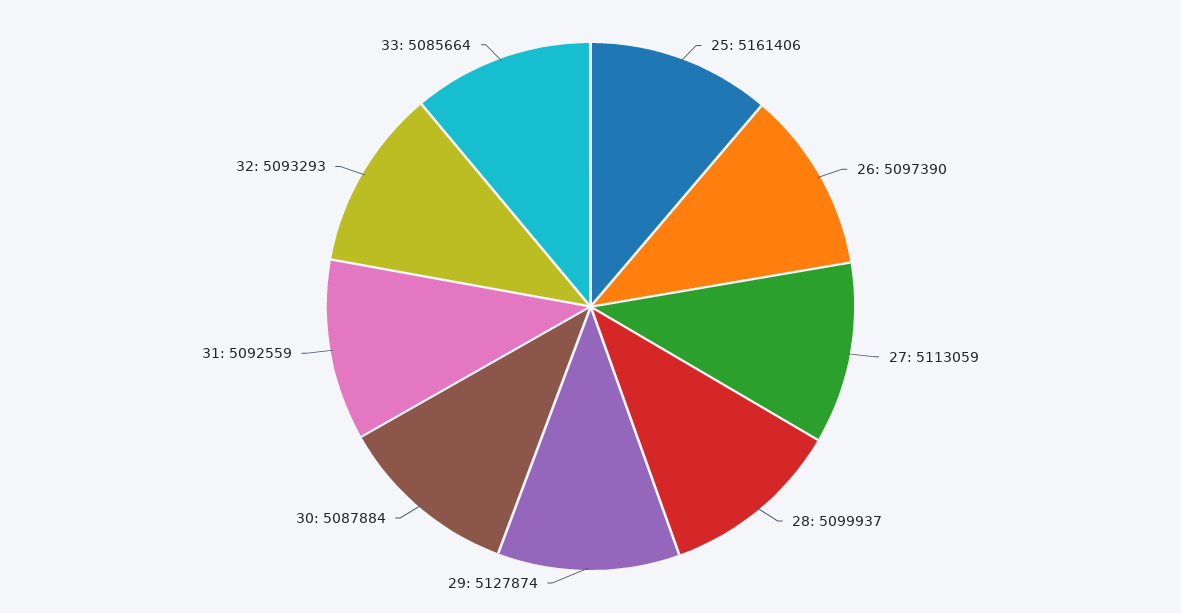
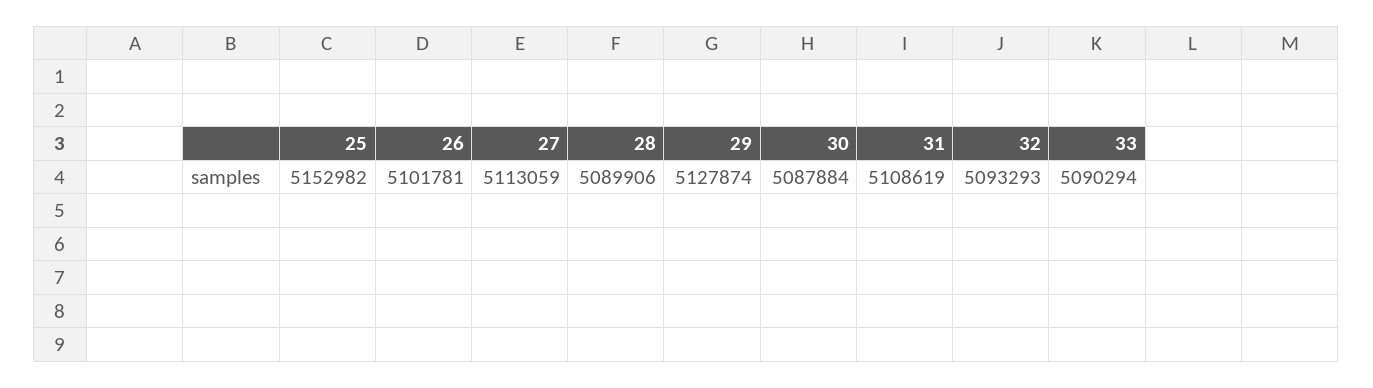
25: 5161406 -> 5152982
26: 5097390 -> 5101781
28: 5099937 -> 5089906
31: 5092559 -> 5108619
33: 5085664 -> 5090294

